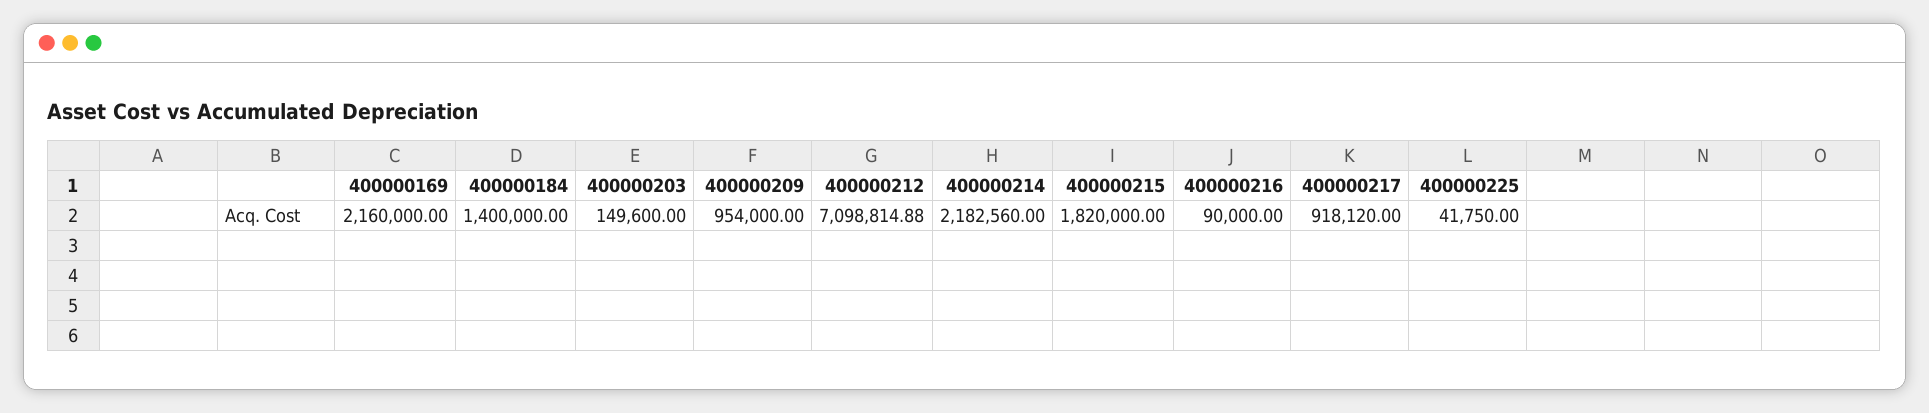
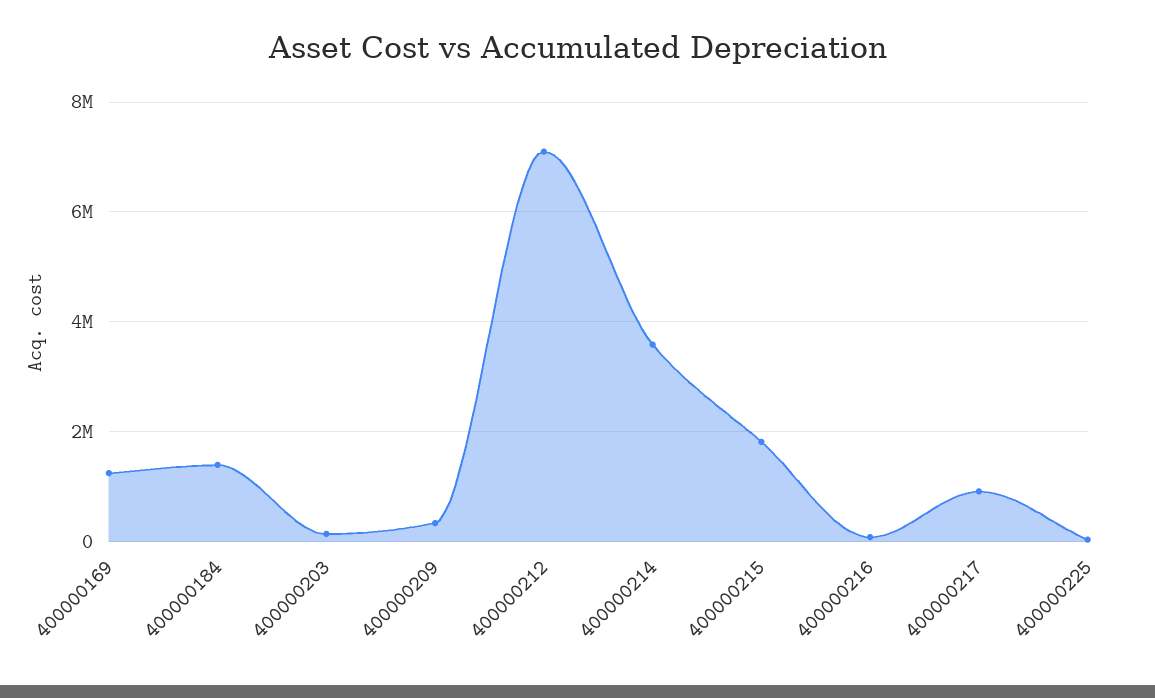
400000169: 2160000 -> 1200000
400000209: 954000 -> 400000
400000214: 2182560 -> 3600000

